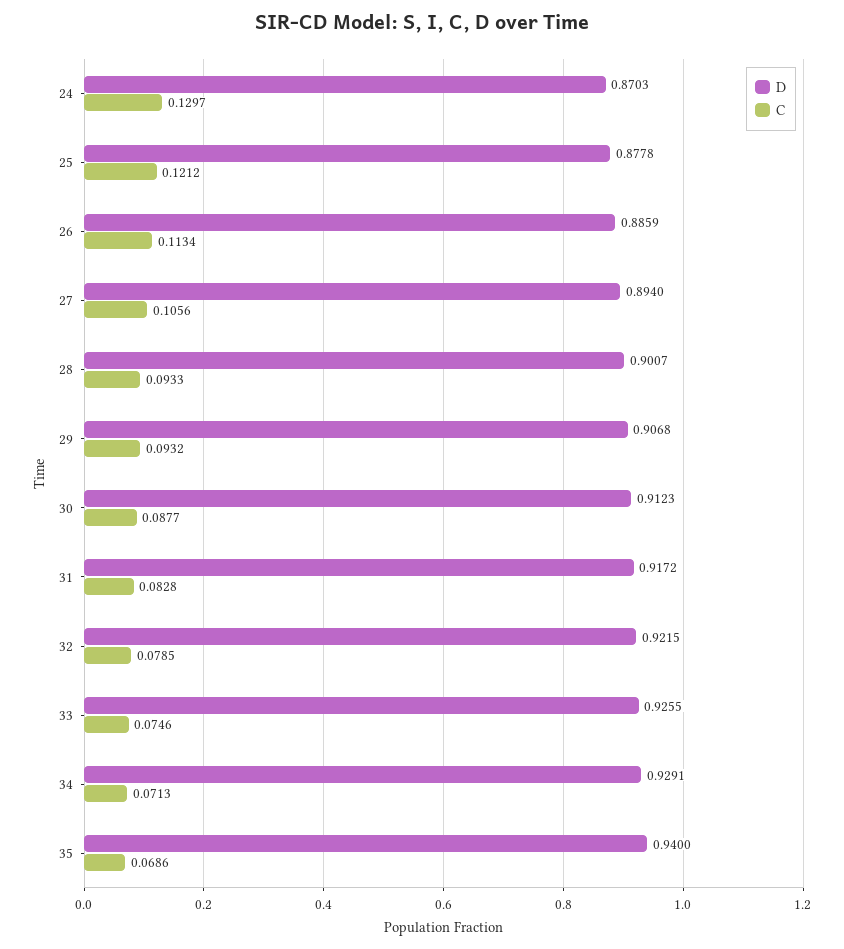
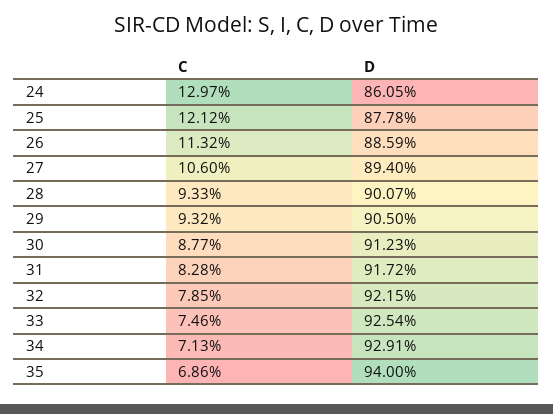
D, 24: 0.8703 -> 0.8605
C, 26: 0.1134 -> 0.1132
C, 27: 0.1056 -> 0.106
D, 29: 0.9068 -> 0.905
D, 33: 0.9255 -> 0.9254

